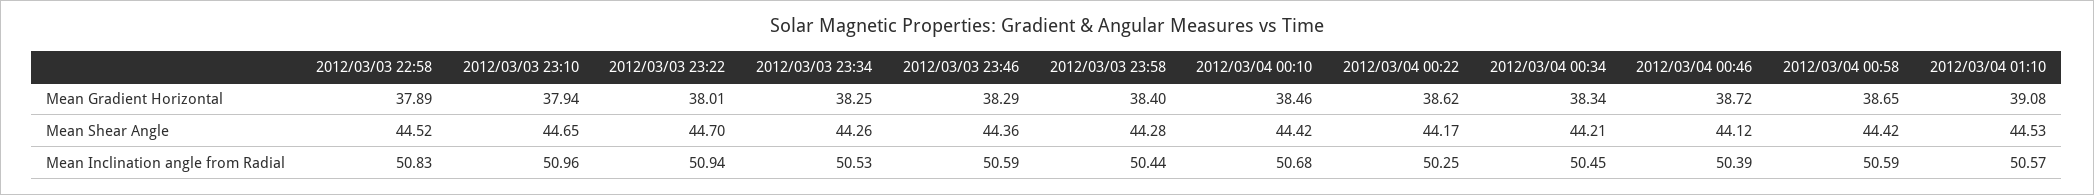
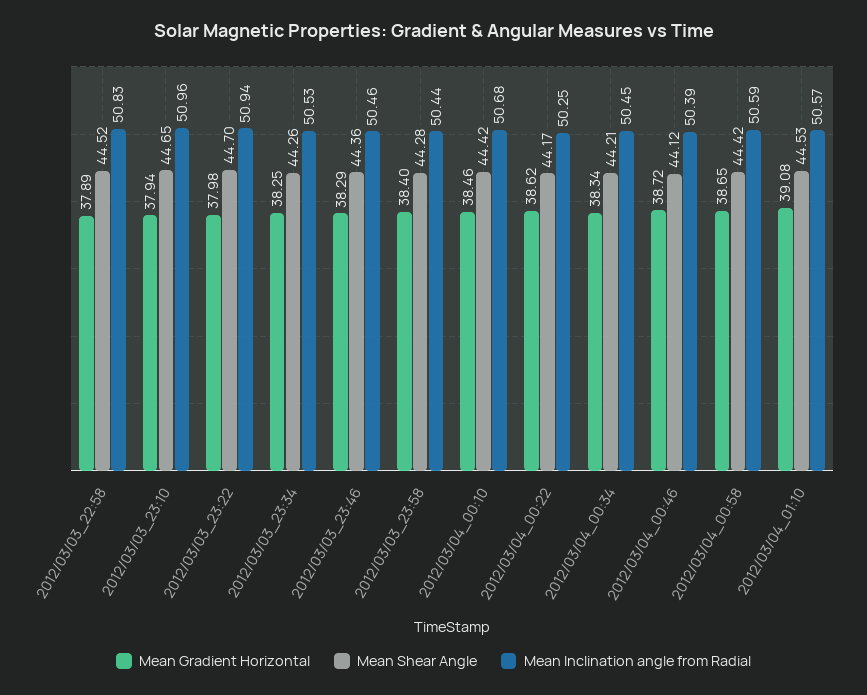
Mean Gradient Horizontal, 2012/03/03 23:22: 38.01 -> 37.98
Mean Inclination angle from Radial, 2012/03/03 23:46: 50.59 -> 50.46

